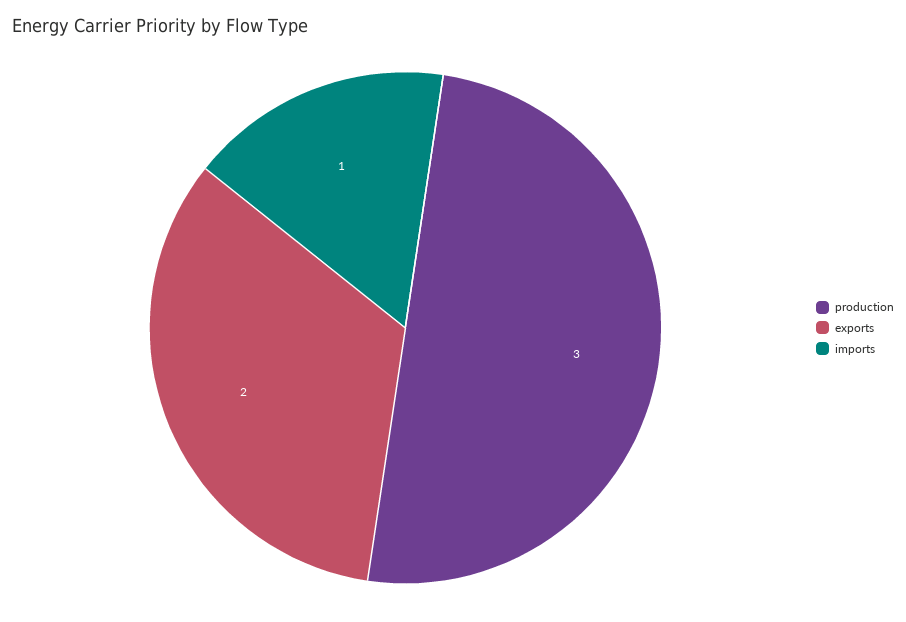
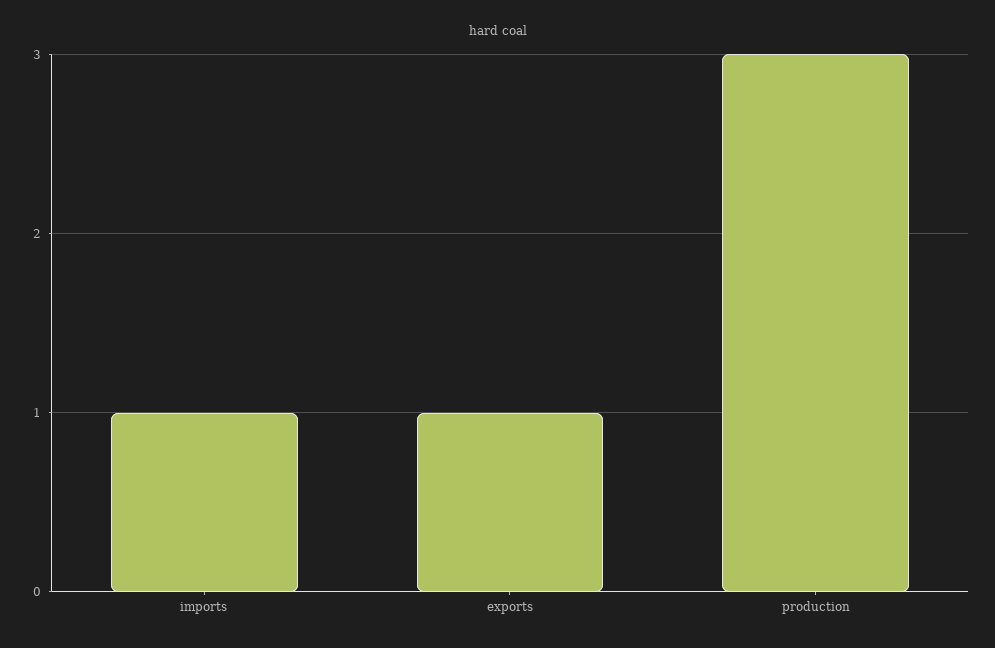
exports: 2 -> 1

